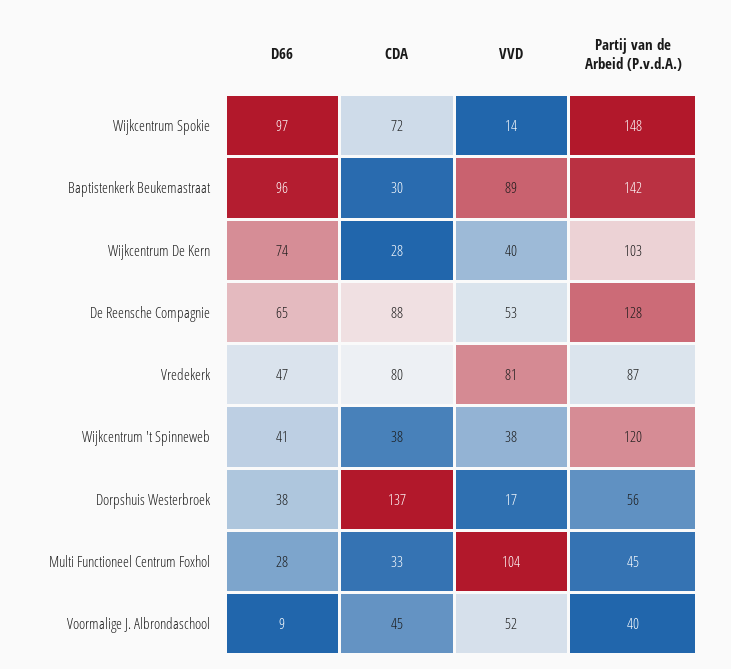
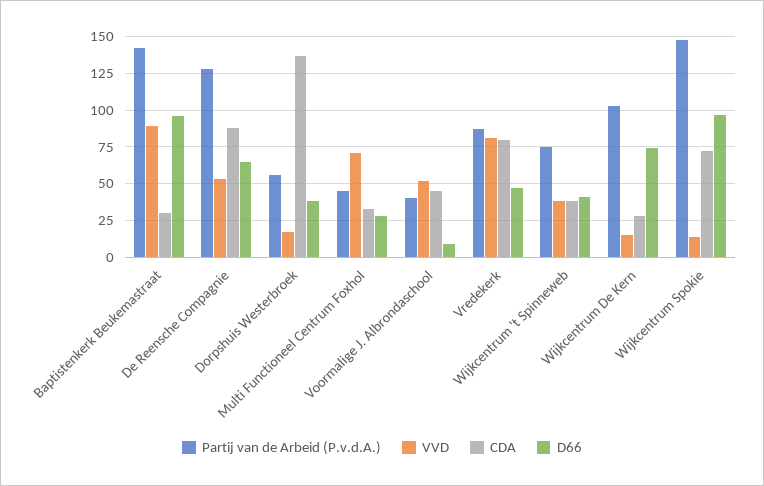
VVD, Wijkcentrum De Kern: 40 -> 15
Partij van de Arbeid (P.v.d.A.), Wijkcentrum 't Spinneweb: 120 -> 75
VVD, Multi Functioneel Centrum Foxhol: 104 -> 70

